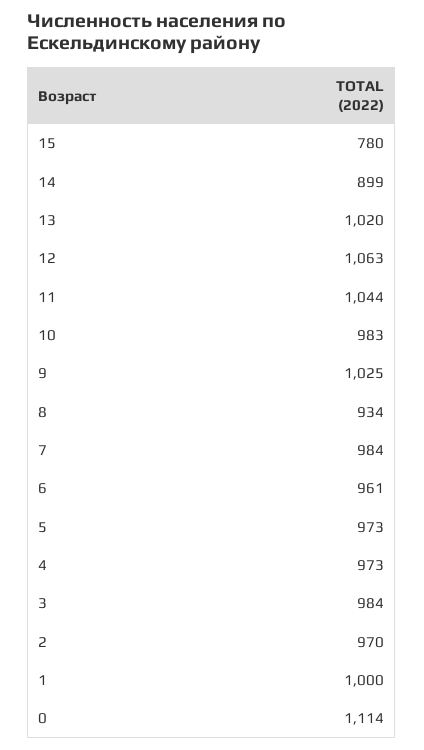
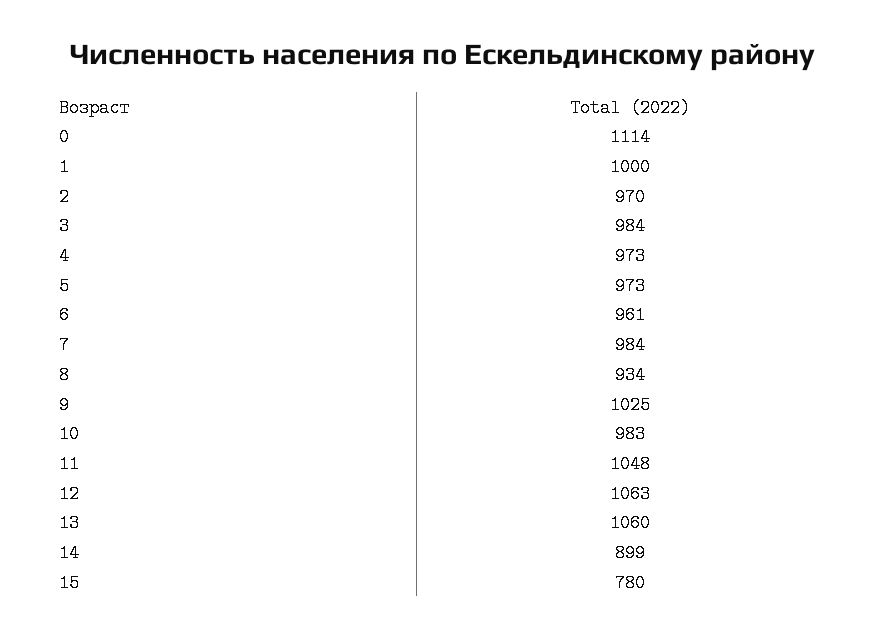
13: 1020 -> 1060
11: 1044 -> 1048

